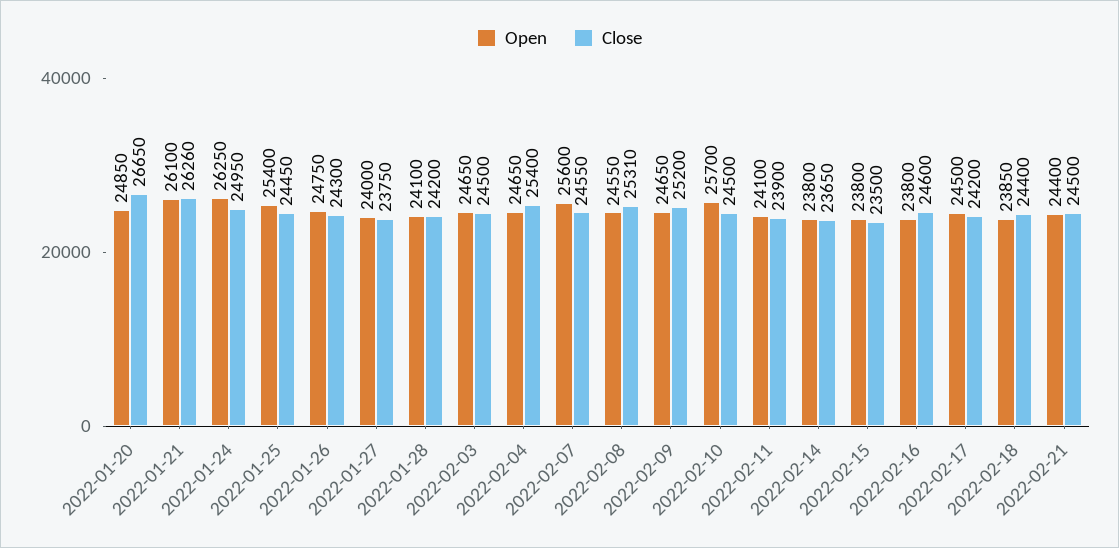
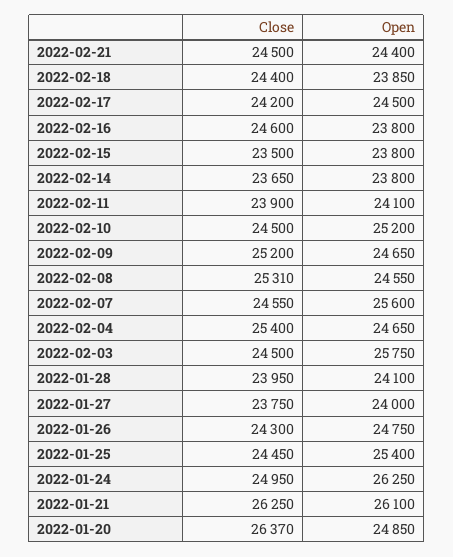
Close, 2022-01-20: 26650 -> 26370
Close, 2022-01-21: 26260 -> 26250
Close, 2022-01-28: 24200 -> 23950
Open, 2022-02-03: 24650 -> 25750
Open, 2022-02-10: 25700 -> 25200

